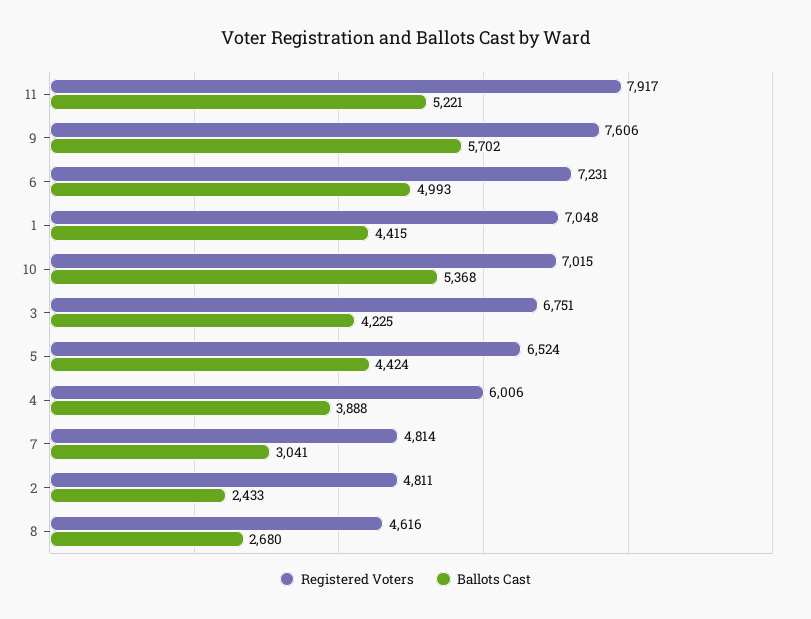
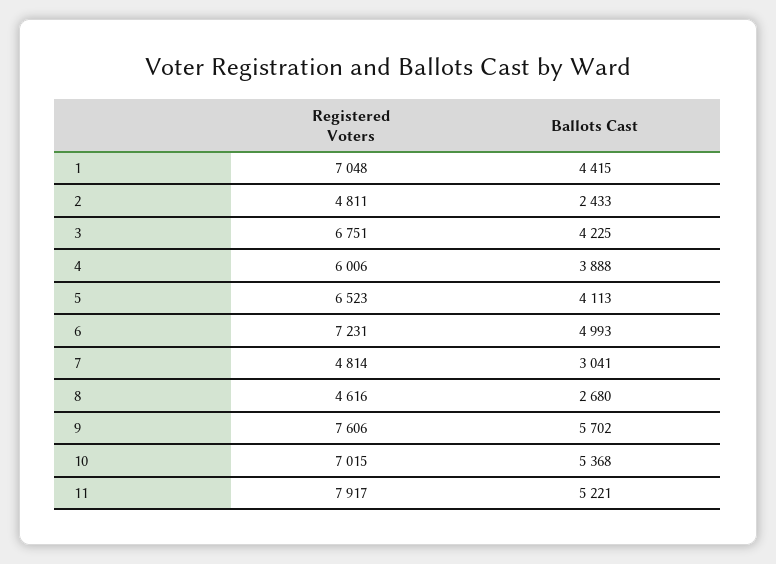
Registered Voters, 5: 6524 -> 6523
Ballots Cast, 5: 4424 -> 4113

